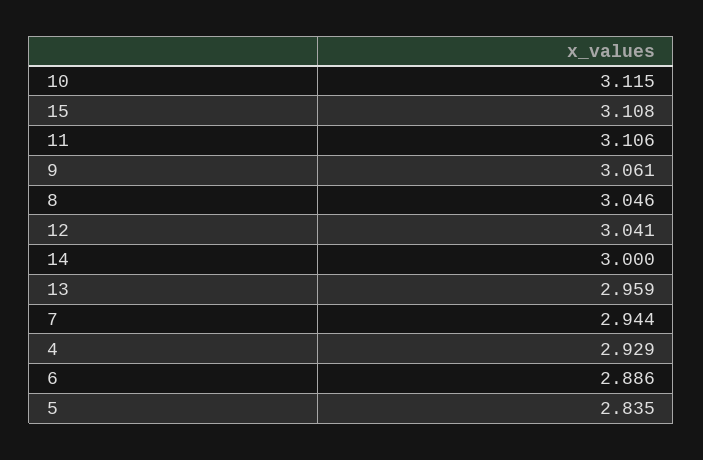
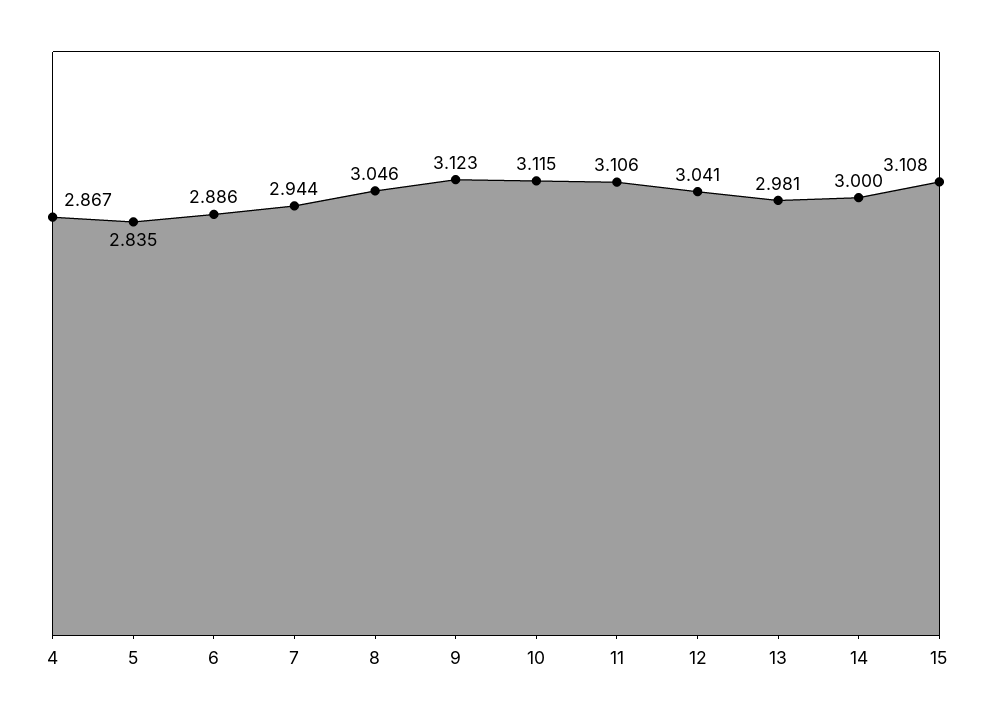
9: 3.061 -> 3.123
13: 2.959 -> 2.981
4: 2.929 -> 2.867

